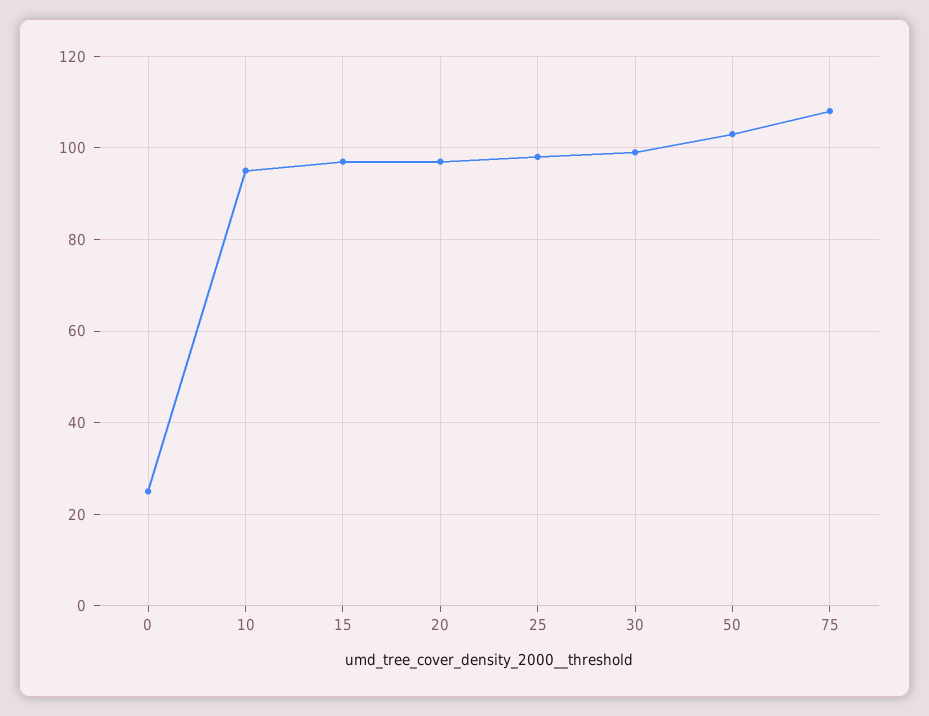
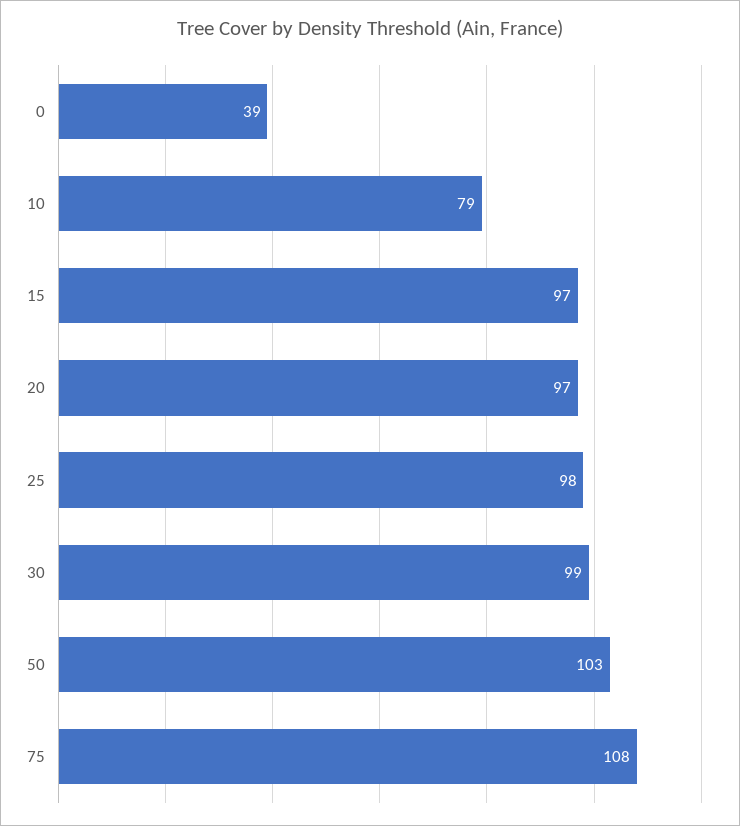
0: 25 -> 39
10: 95 -> 79

